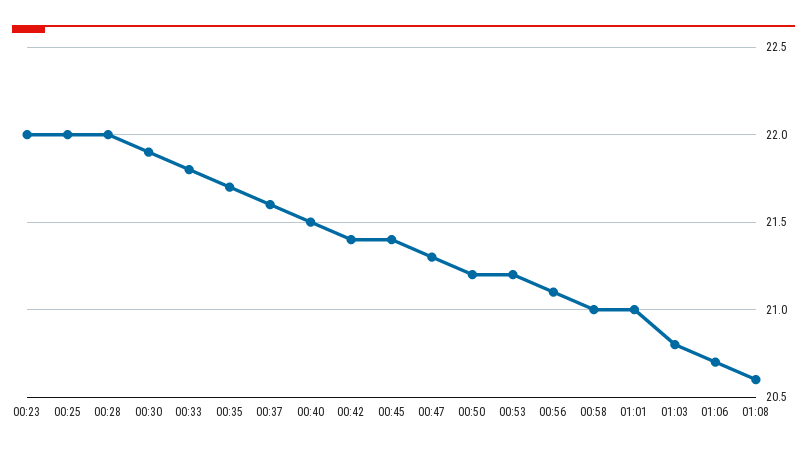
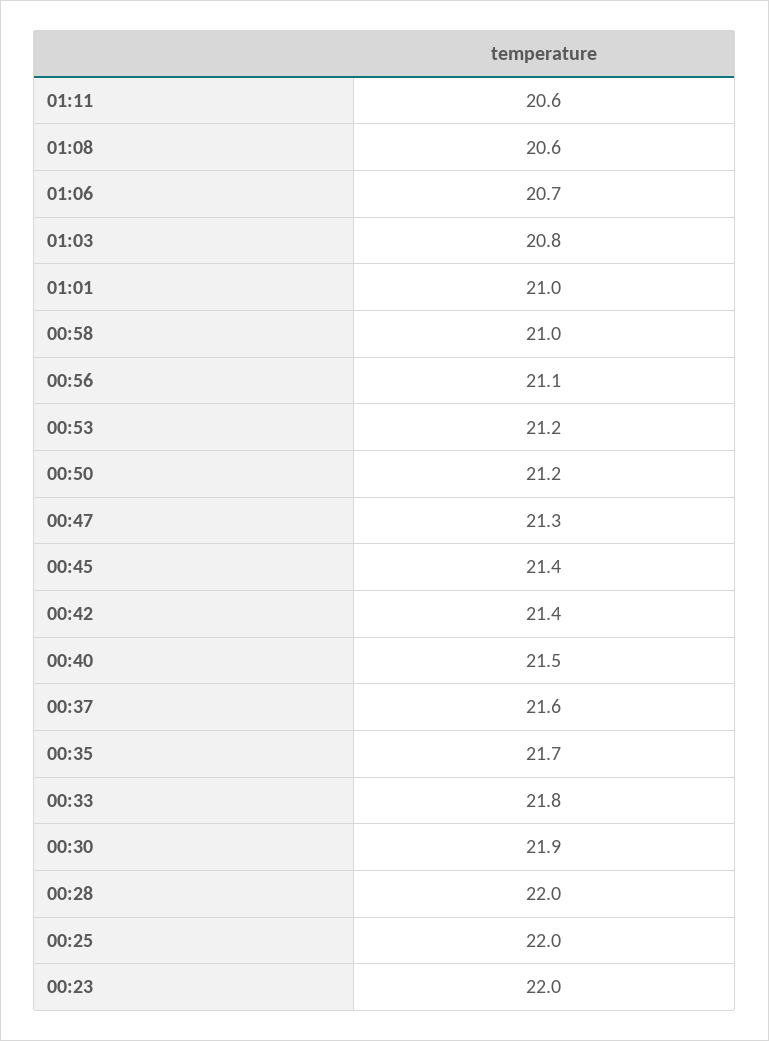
01:11: none -> 20.6

